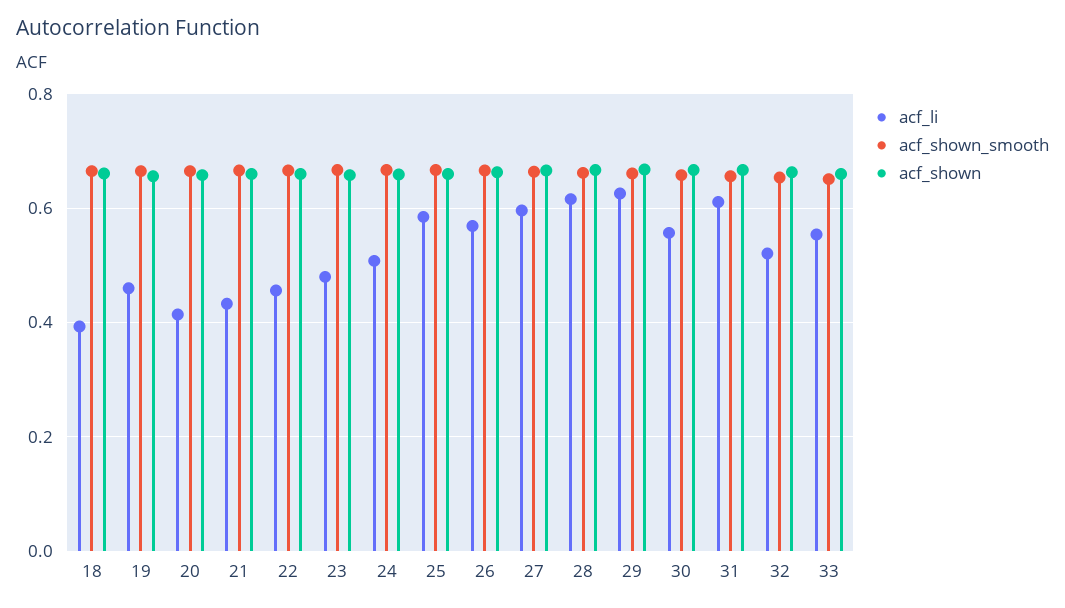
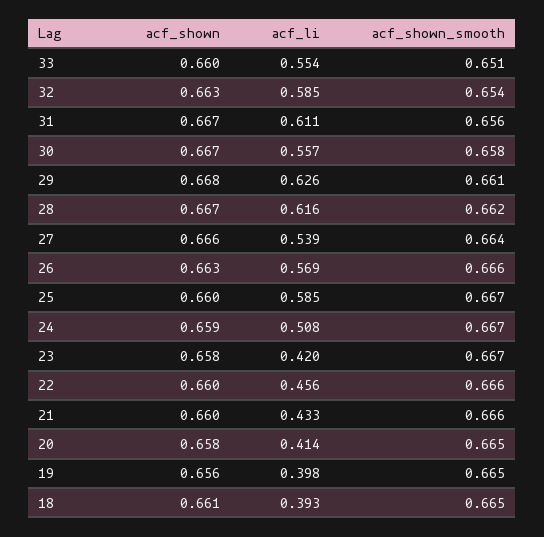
acf_li, 19: 0.46 -> 0.398
acf_li, 23: 0.48 -> 0.42
acf_li, 27: 0.6 -> 0.539
acf_li, 32: 0.52 -> 0.585

